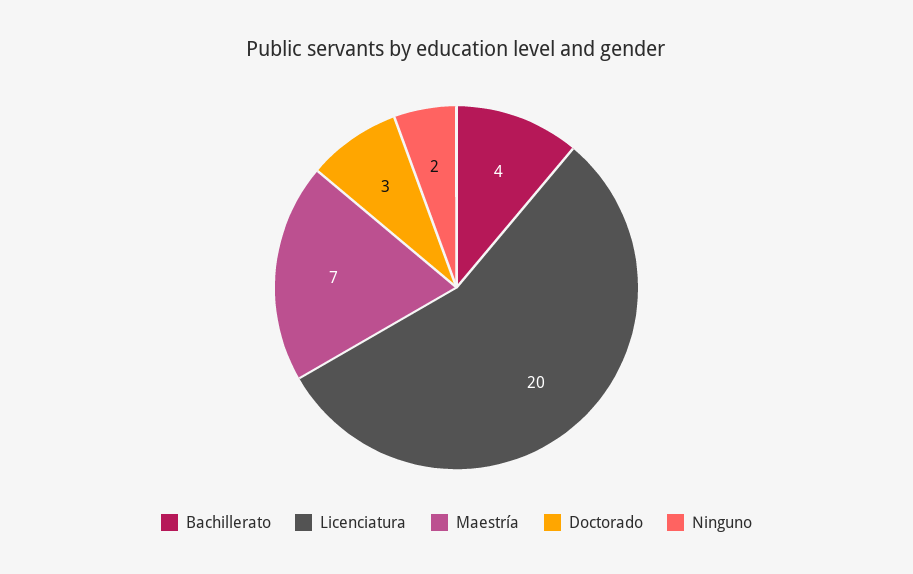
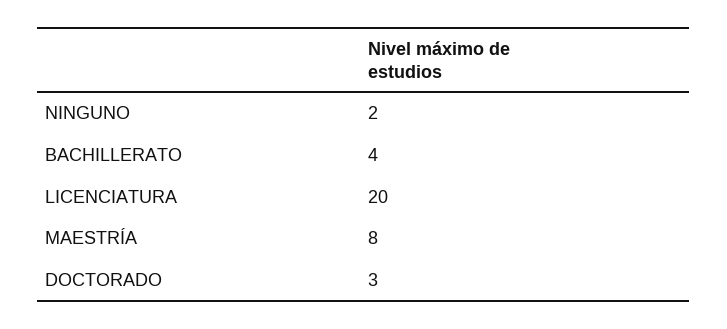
Maestría: 7 -> 8

